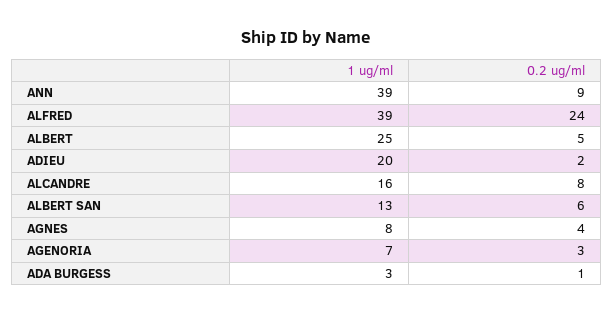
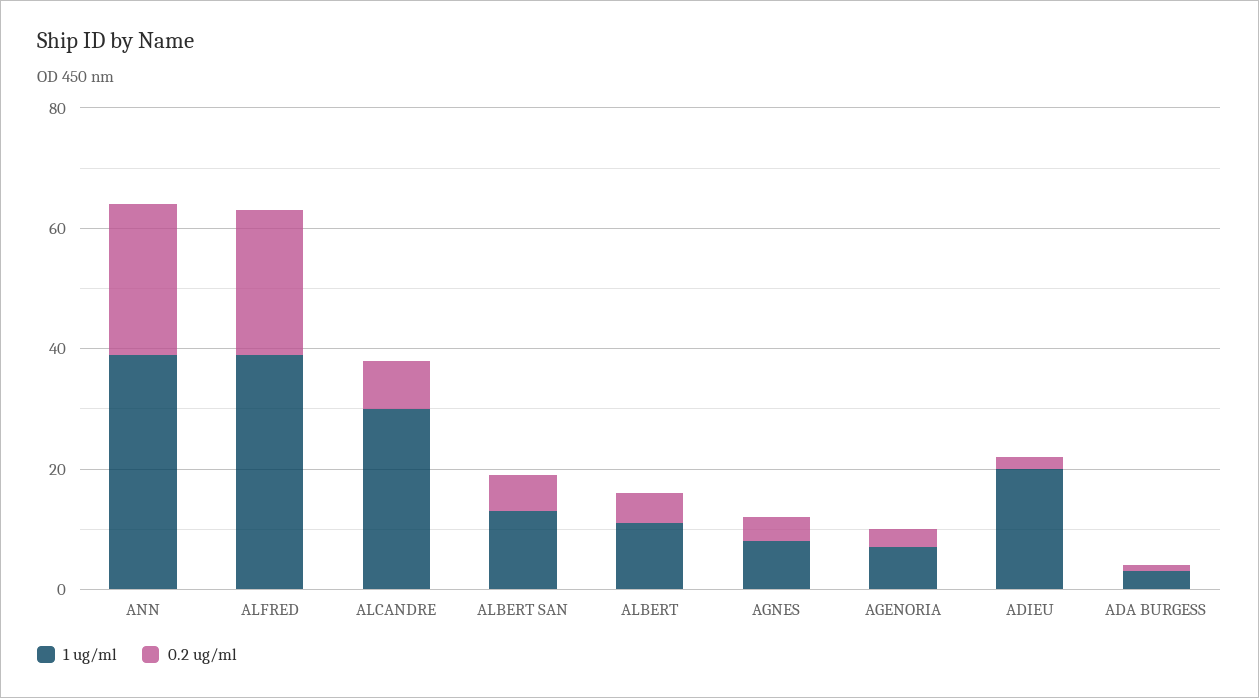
0.2 ug/ml, ANN: 9 -> 25
1 ug/ml, ALBERT: 25 -> 10
1 ug/ml, ALCANDRE: 16 -> 30

